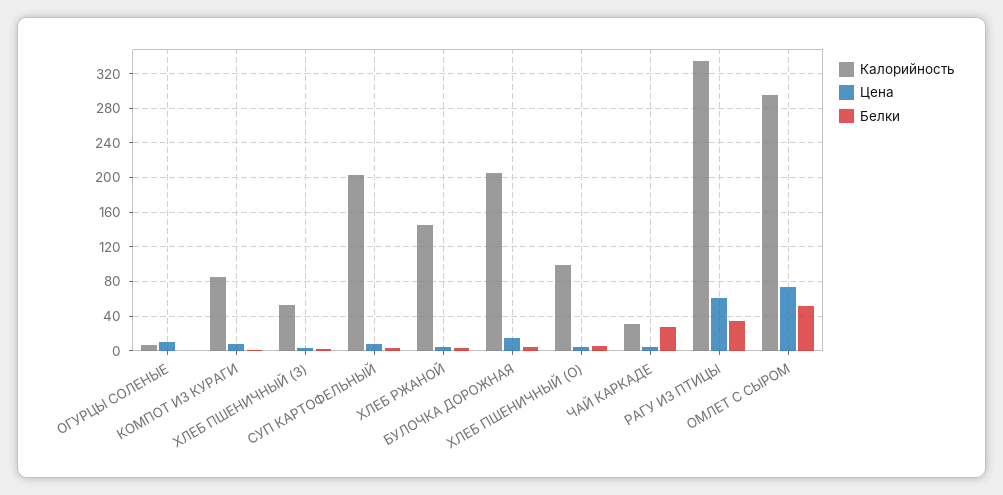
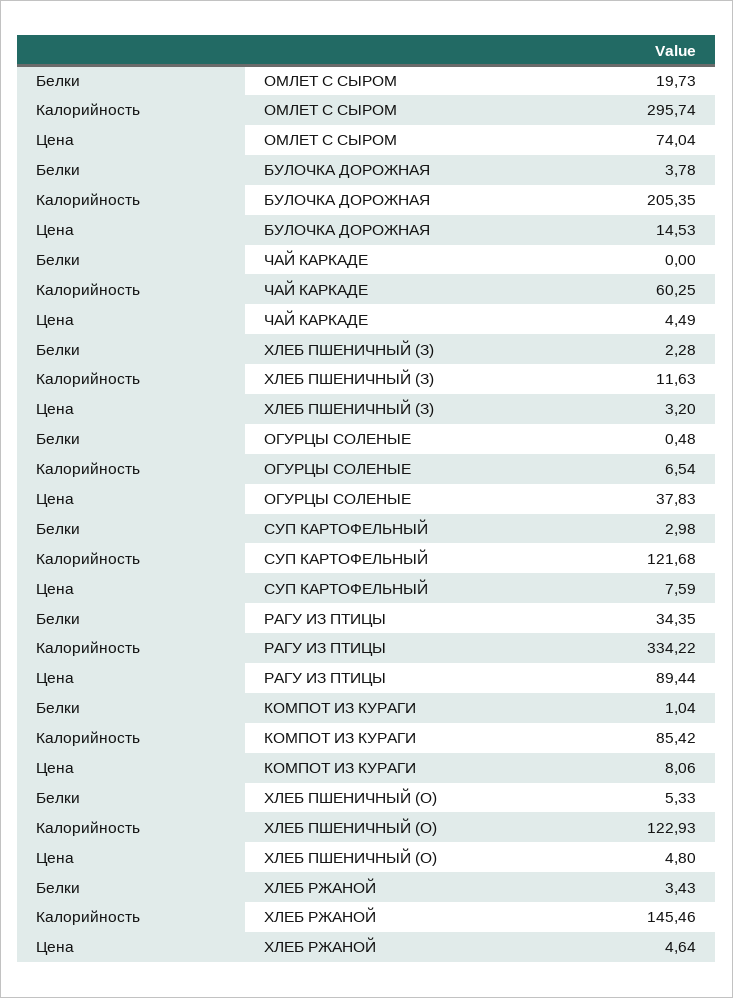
Цена, ОГУРЦЫ СОЛЕНЫЕ: 10 -> 37.83
Калорийность, ХЛЕБ ПШЕНИЧНЫЙ (З): 50 -> 11.63
Калорийность, СУП КАРТОФЕЛЬНЫЙ: 200 -> 121.68
Калорийность, ХЛЕБ ПШЕНИЧНЫЙ (О): 100 -> 122.93
Калорийность, ЧАЙ КАРКАДЕ: 30 -> 60.25
Белки, ЧАЙ КАРКАДЕ: 30 -> 0
Цена, РАГУ ИЗ ПТИЦЫ: 60 -> 89.44
Белки, ОМЛЕТ С СЫРОМ: 50 -> 19.73

